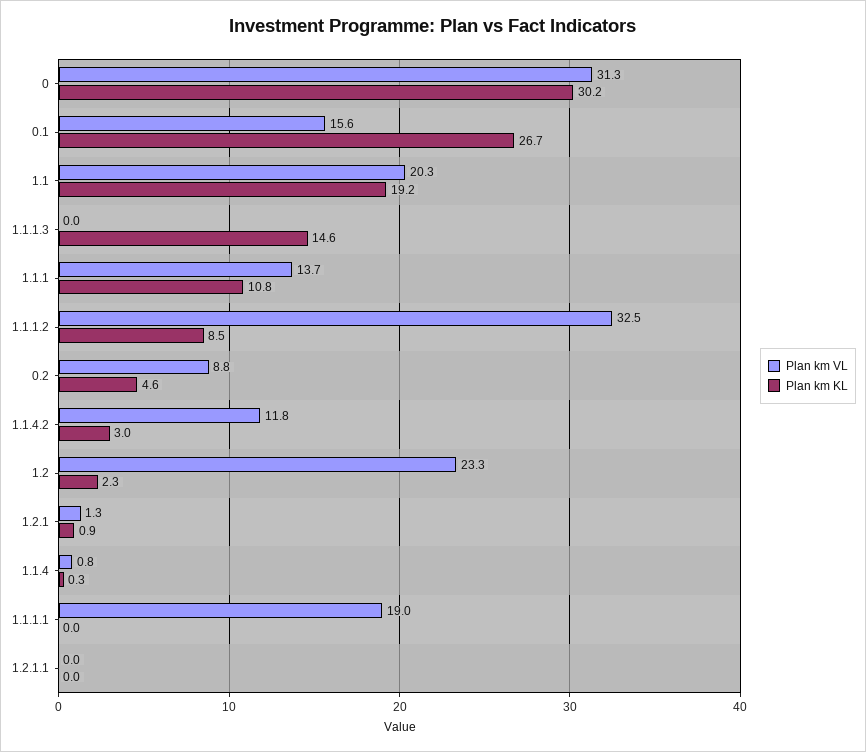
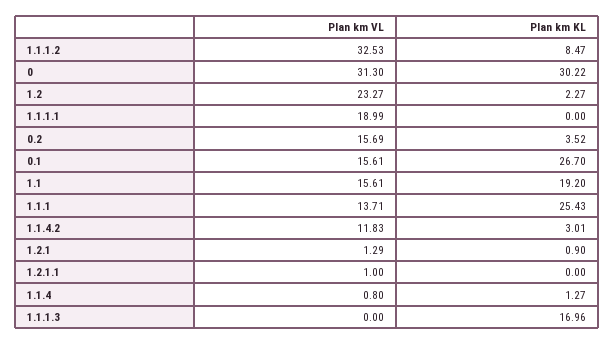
Plan km VL, 1.1: 20.3 -> 15.61
Plan km KL, 1.1.1.3: 14.6 -> 16.96
Plan km KL, 1.1.1: 10.8 -> 25.43
Plan km VL, 0.2: 8.8 -> 15.69
Plan km KL, 0.2: 4.6 -> 3.52
Plan km KL, 1.1.4: 0.3 -> 1.27
Plan km VL, 1.2.1.1: 0 -> 1

